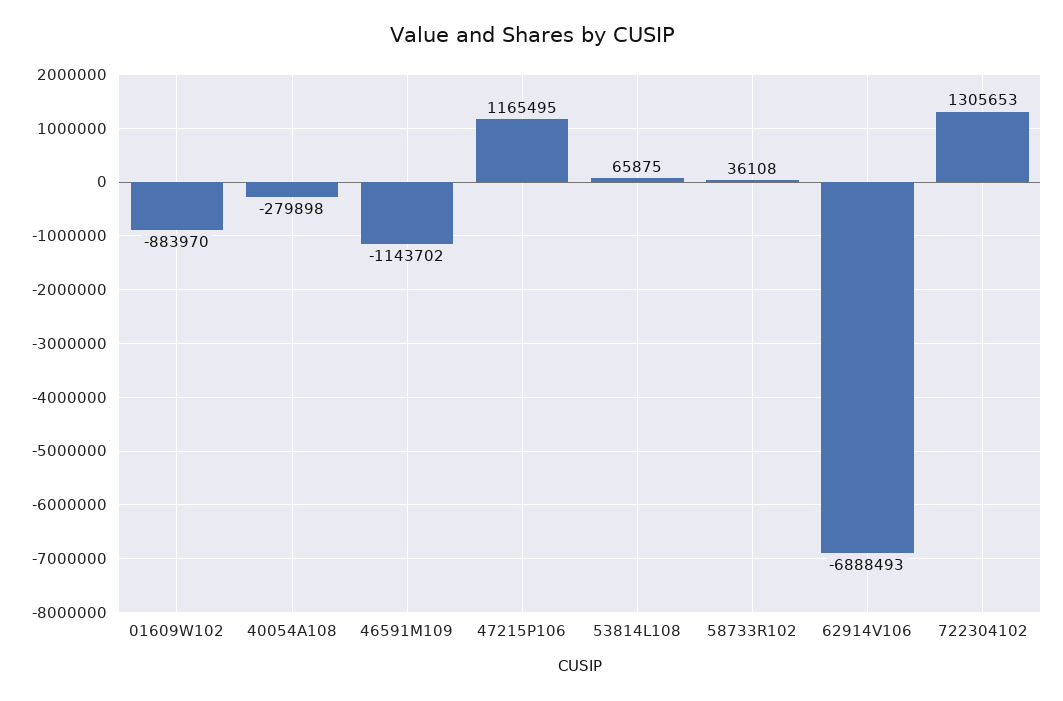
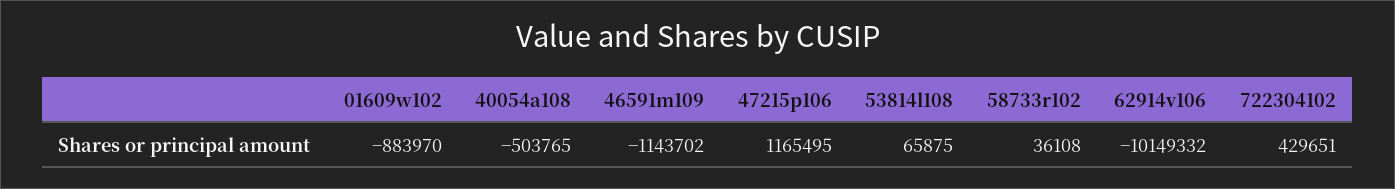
40054A108: -279898 -> -503765
62914V106: -6888493 -> -10149332
722304102: 1305653 -> 429651

